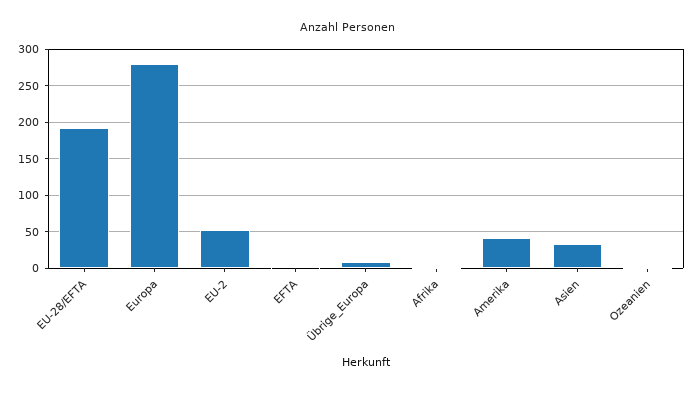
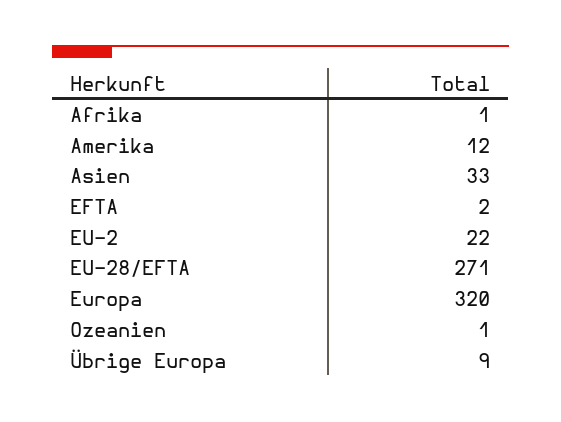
EU-28/EFTA: 190 -> 271
Europa: 280 -> 320
EU-2: 50 -> 22
Amerika: 40 -> 12

